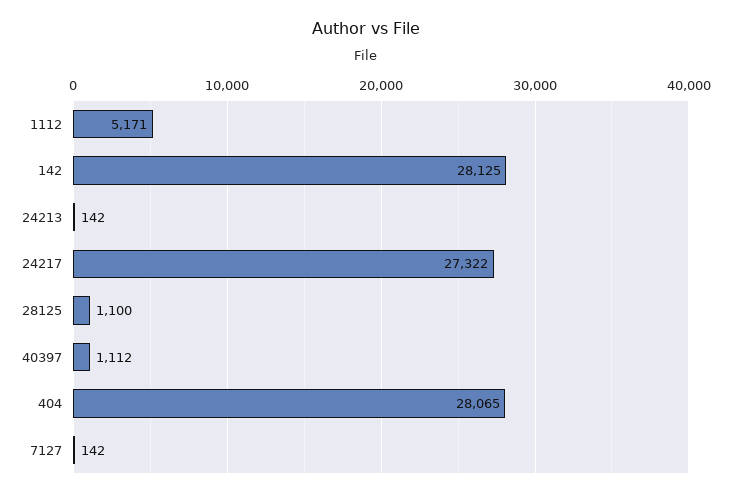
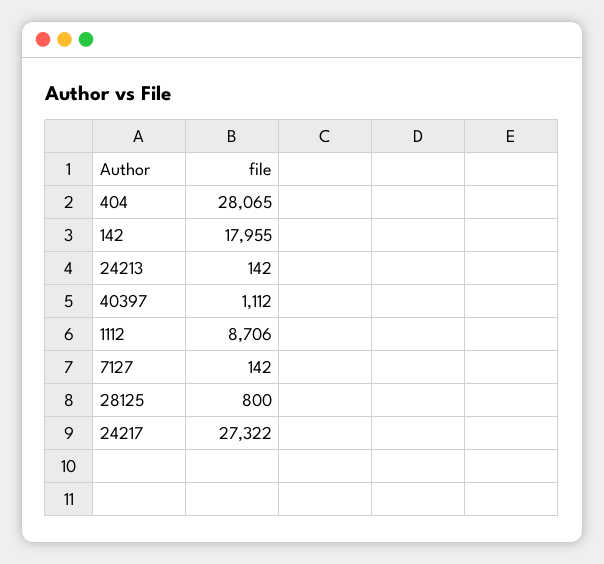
1112: 5171 -> 8706
142: 28125 -> 17955
28125: 1100 -> 800

